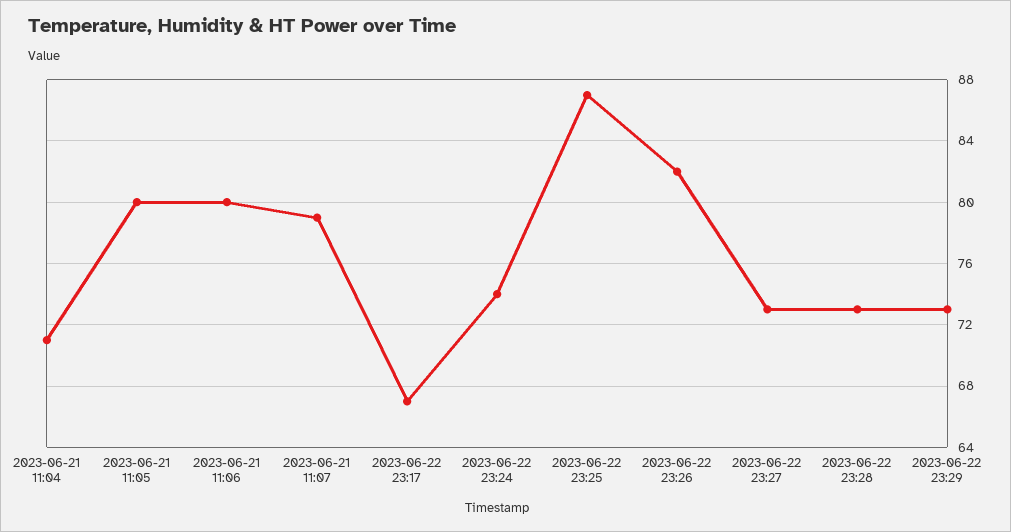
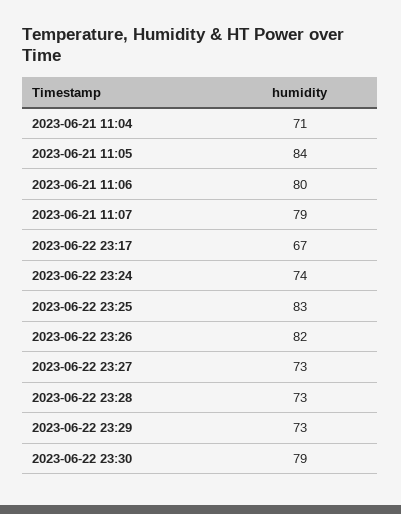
2023-06-21 11:05: 80 -> 84
2023-06-22 23:25: 87 -> 83
2023-06-22 23:30: none -> 79

